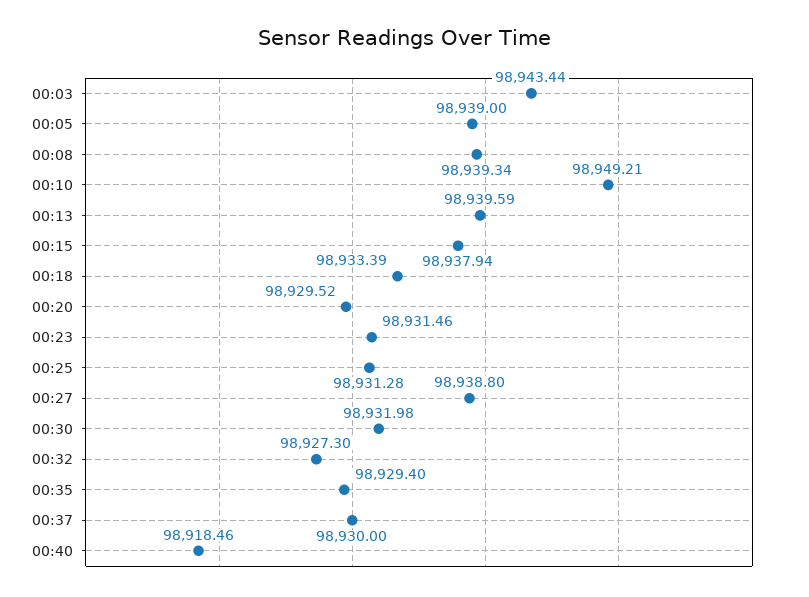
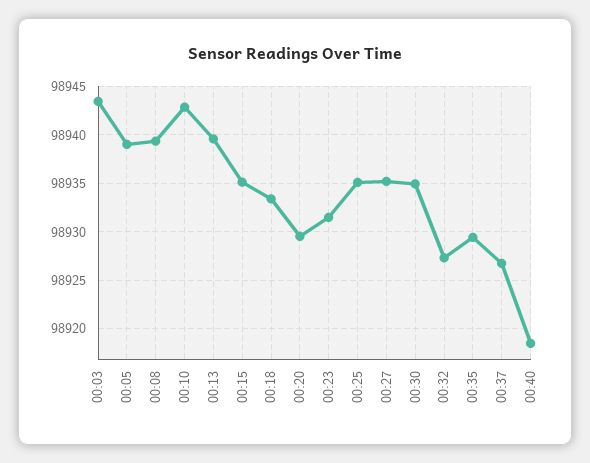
00:10: 98949.21 -> 98943
00:15: 98937.94 -> 98935
00:25: 98931.28 -> 98935
00:27: 98938.8 -> 98935
00:30: 98931.98 -> 98935
00:37: 98930 -> 98927

